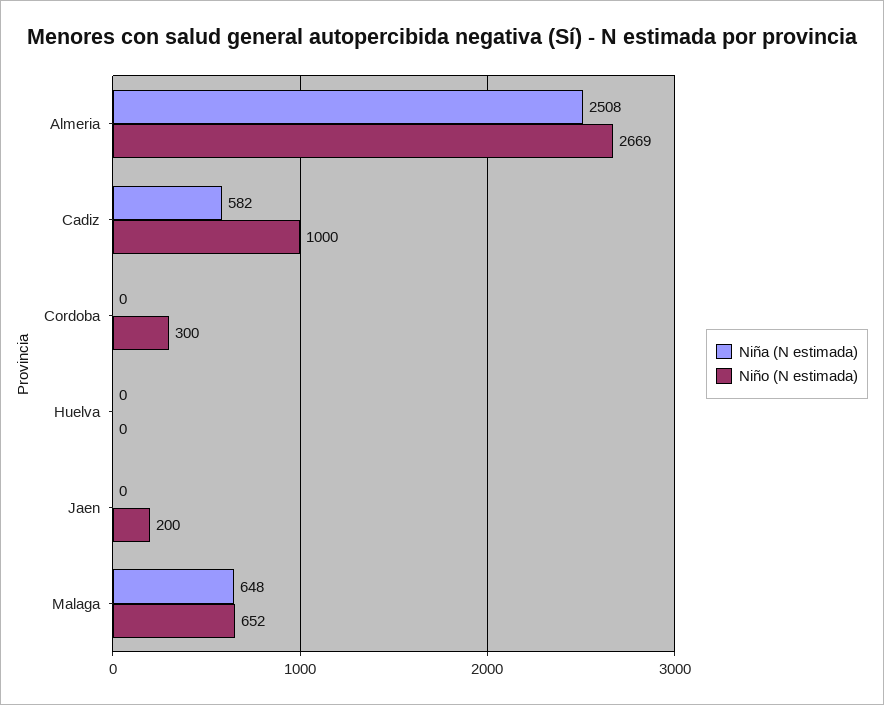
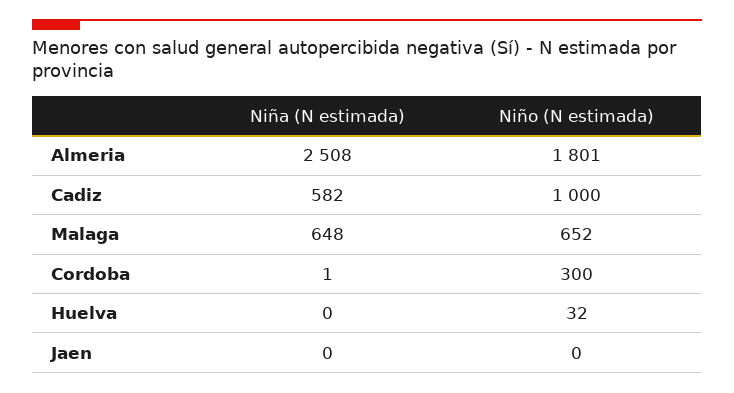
Niño (N estimada), Almeria: 2669 -> 1801
Niña (N estimada), Cordoba: 0 -> 1
Niño (N estimada), Huelva: 0 -> 32
Niño (N estimada), Jaen: 200 -> 0

